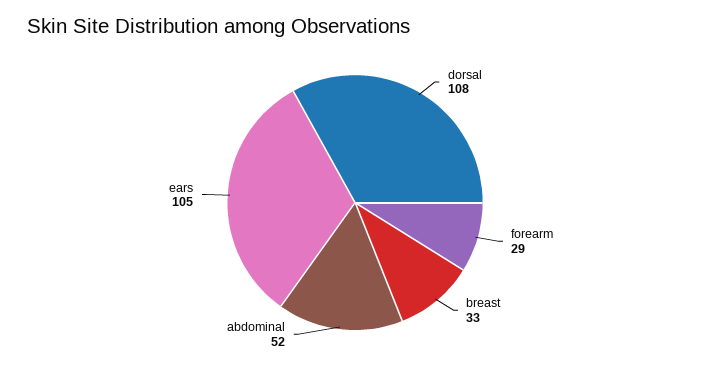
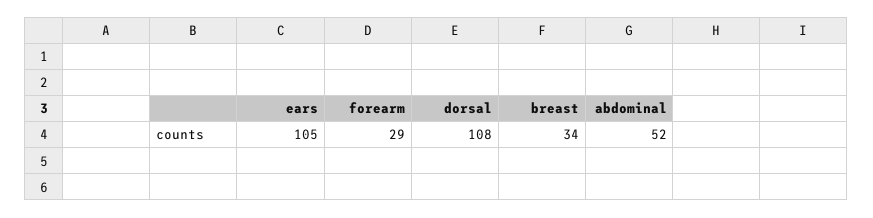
breast: 33 -> 34

